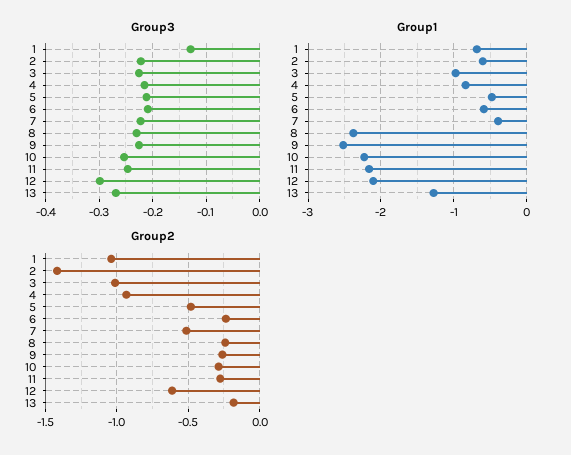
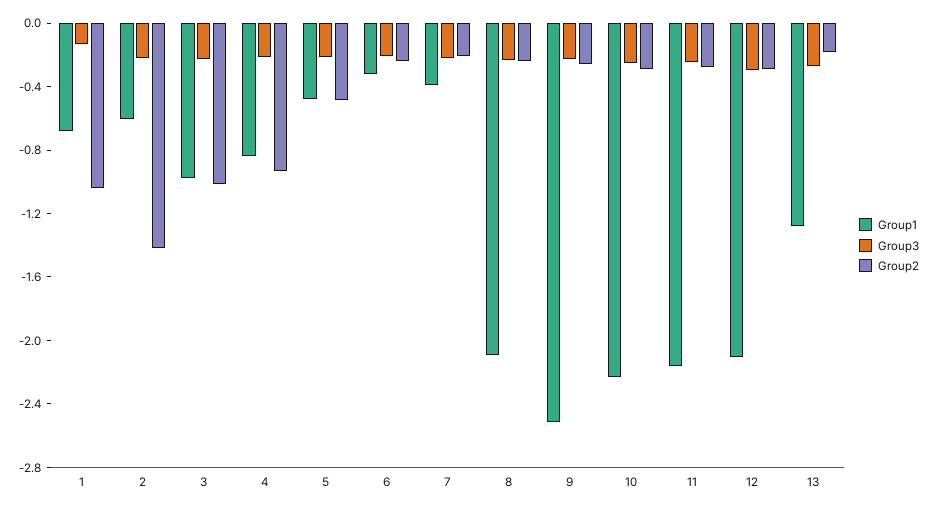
Group1, 6: -0.6 -> -0.3
Group1, 8: -2.4 -> -2.1
Group2, 7: -0.5 -> -0.2
Group2, 12: -0.6 -> -0.3

